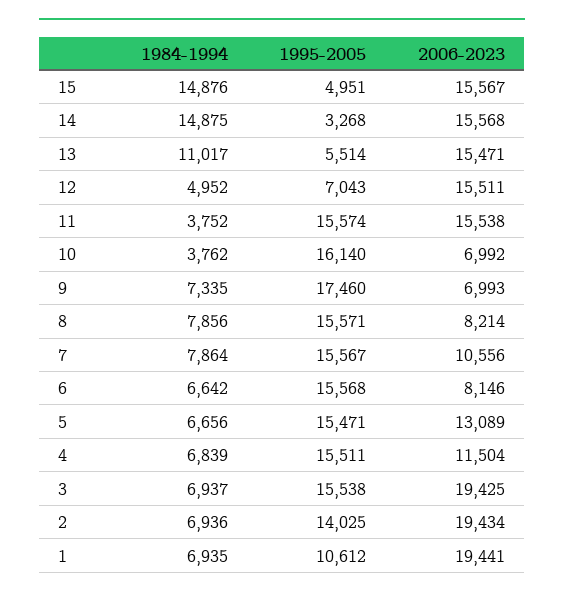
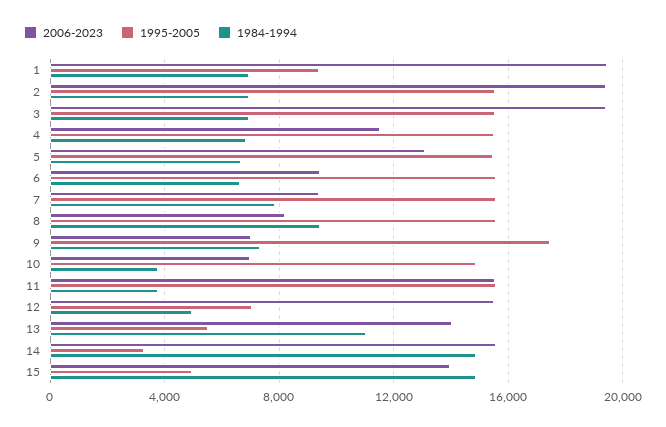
2006-2023, 15: 15567 -> 14000
2006-2023, 13: 15471 -> 14000
1995-2005, 10: 16140 -> 15000
1984-1994, 8: 7856 -> 9500
2006-2023, 7: 10556 -> 9500
2006-2023, 6: 8146 -> 9500
1995-2005, 2: 14025 -> 15500
1995-2005, 1: 10612 -> 9500

